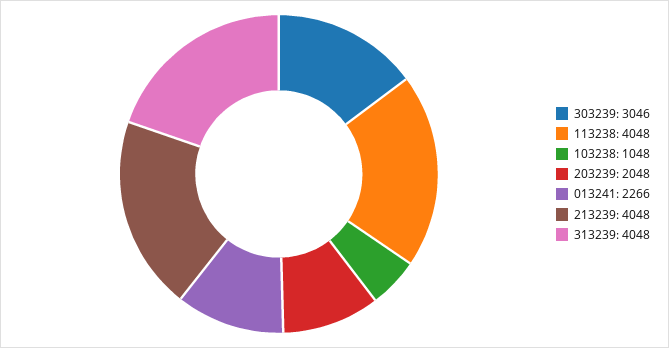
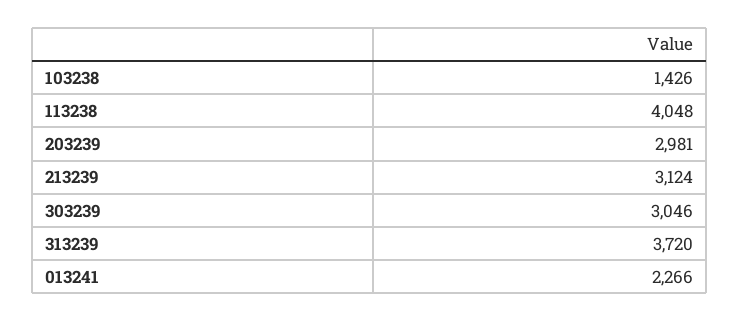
103238: 1048 -> 1426
203239: 2048 -> 2981
213239: 4048 -> 3124
313239: 4048 -> 3720

